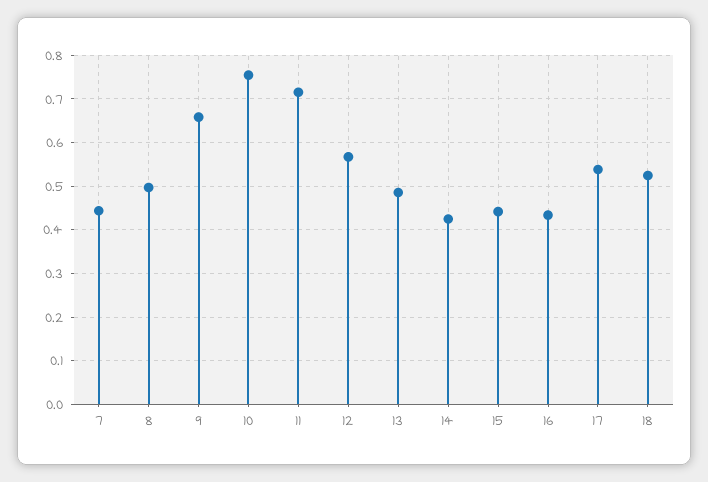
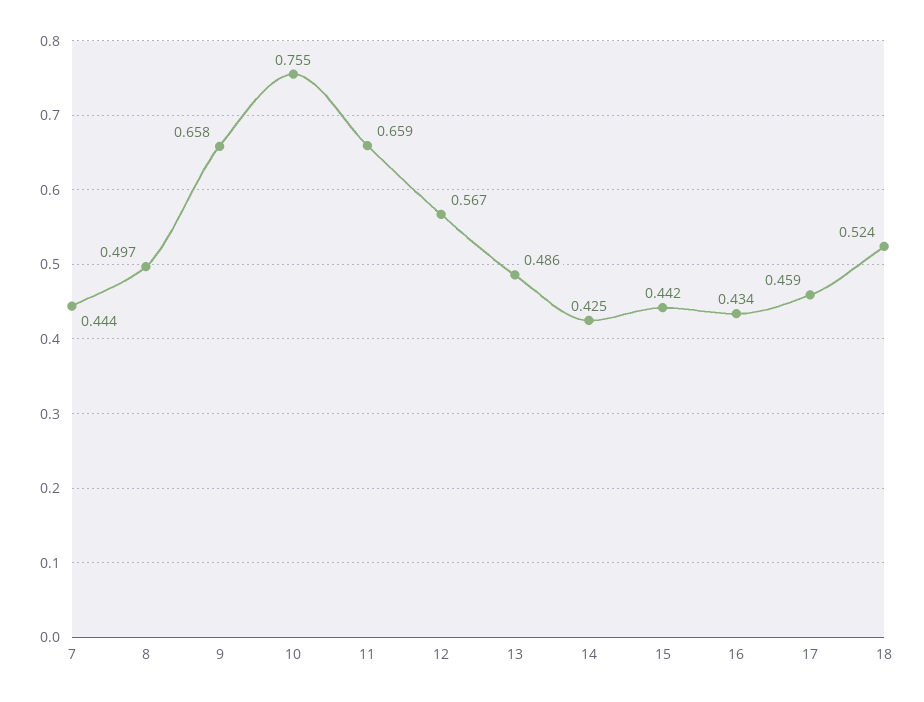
11: 0.72 -> 0.659
17: 0.54 -> 0.459

